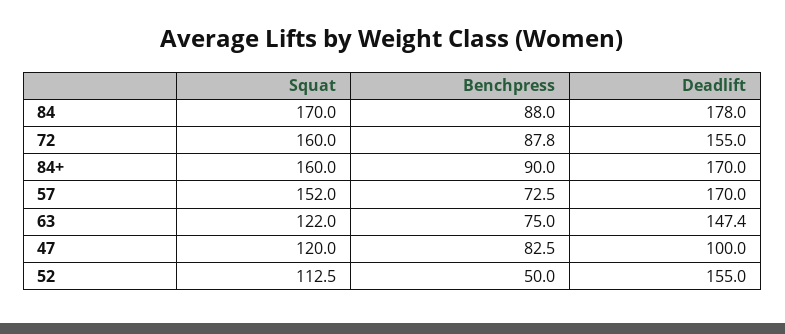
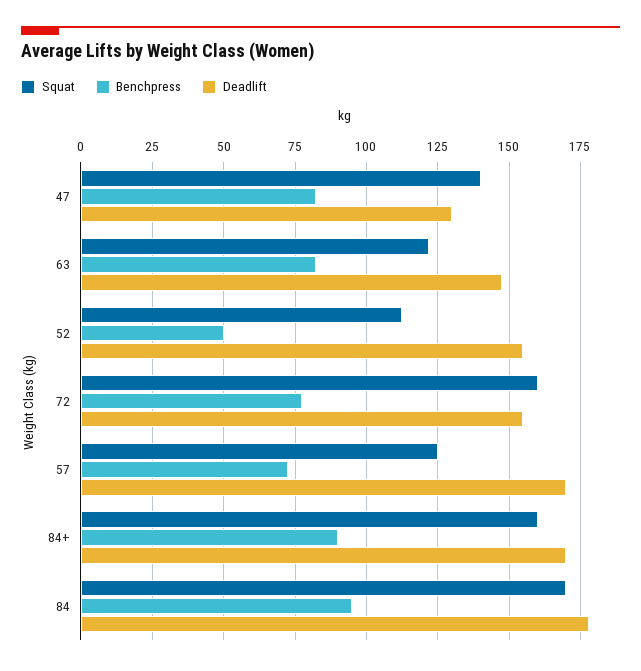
Benchpress, 84: 88 -> 95
Benchpress, 72: 87.8 -> 77.5
Squat, 57: 152 -> 125
Benchpress, 63: 75 -> 82.5
Squat, 47: 120 -> 140
Deadlift, 47: 100 -> 130

